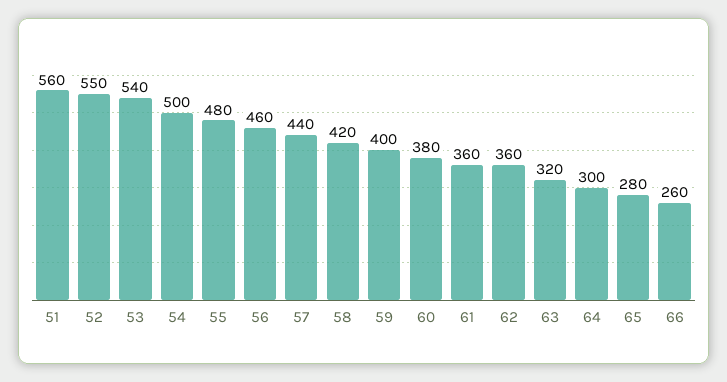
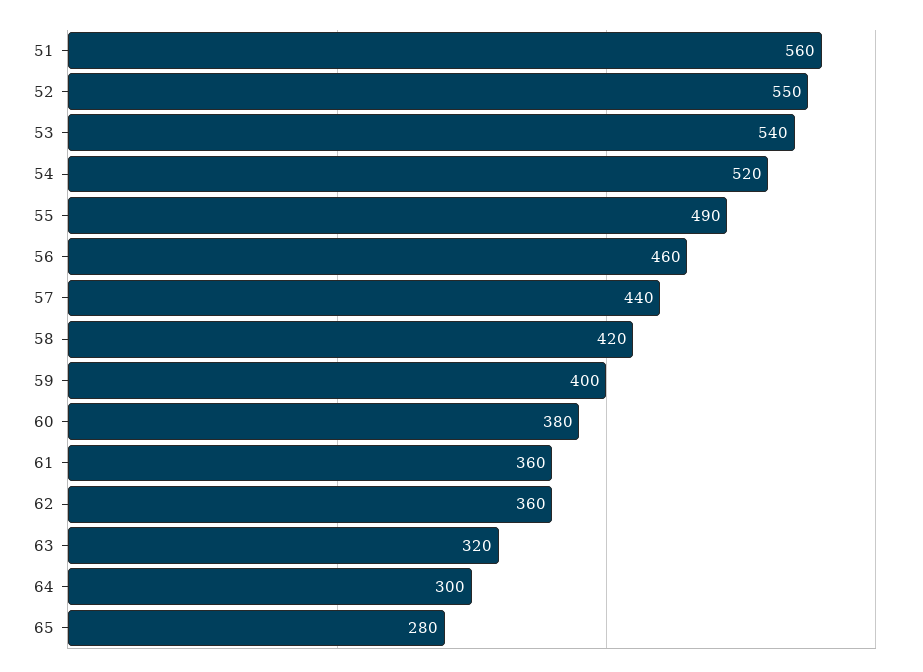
54: 500 -> 520
55: 480 -> 490
66: 260 -> none

